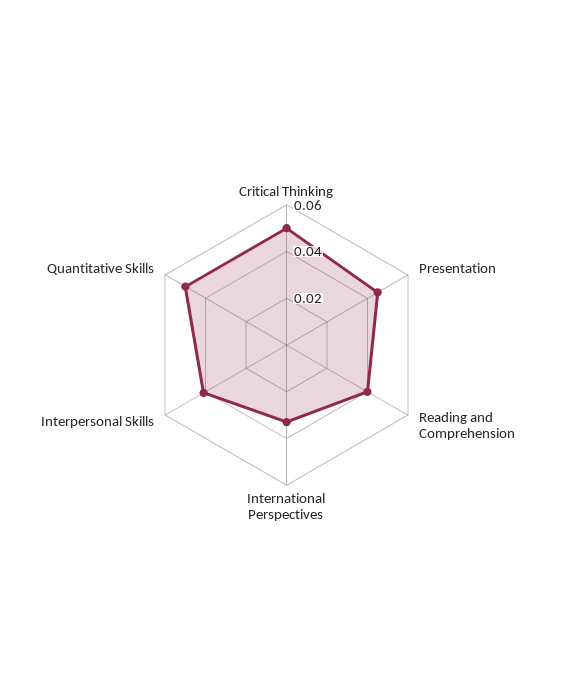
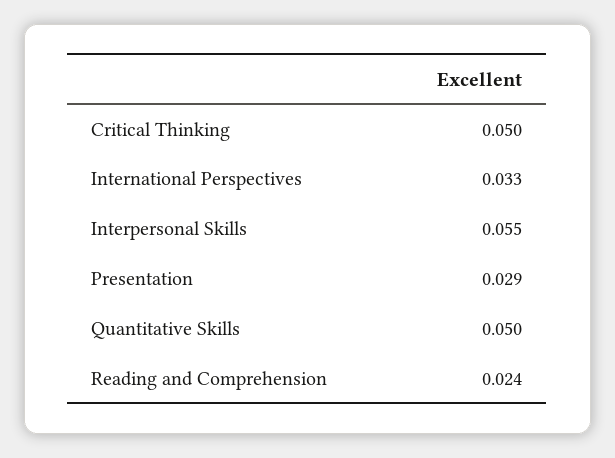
Presentation: 0.045 -> 0.029
Reading and Comprehension: 0.04 -> 0.024
Interpersonal Skills: 0.04 -> 0.055

